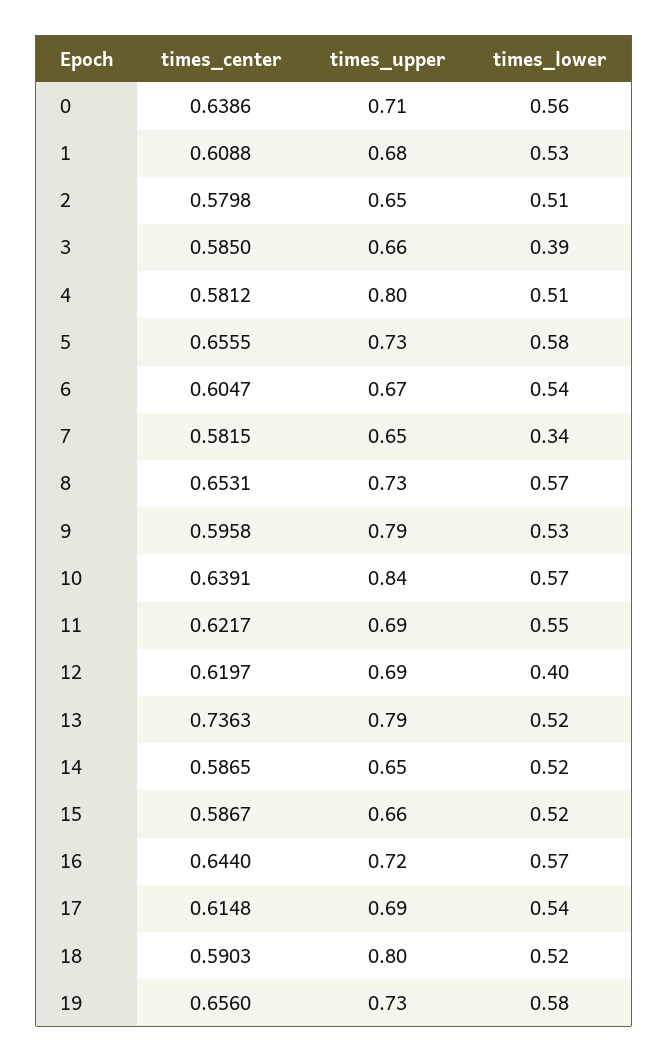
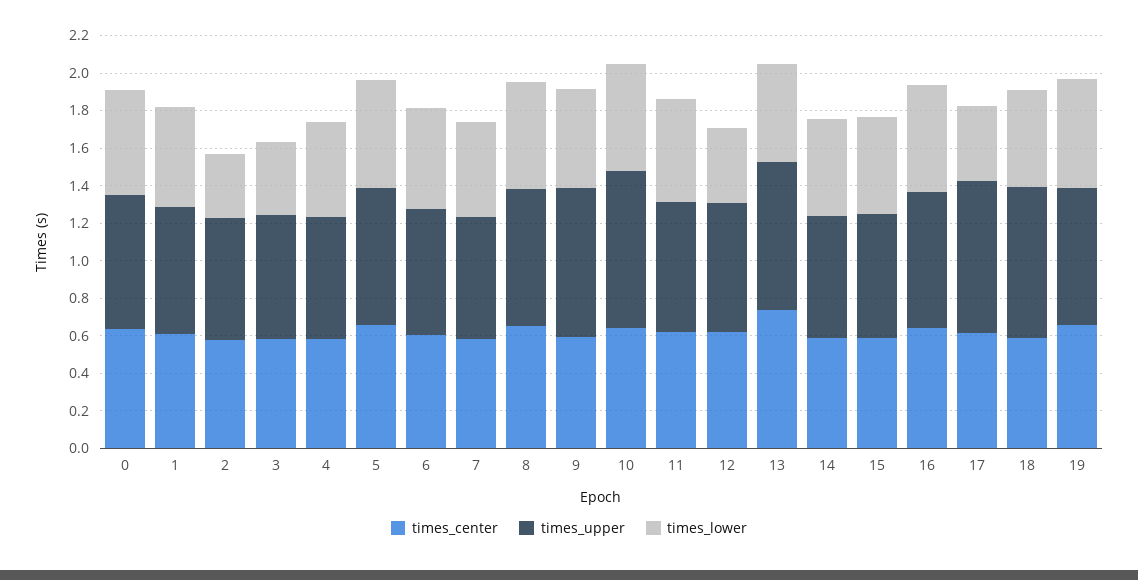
times_lower, 2: 0.51 -> 0.35
times_upper, 4: 0.8 -> 0.65
times_lower, 7: 0.34 -> 0.5
times_upper, 17: 0.69 -> 0.8
times_lower, 17: 0.54 -> 0.4

